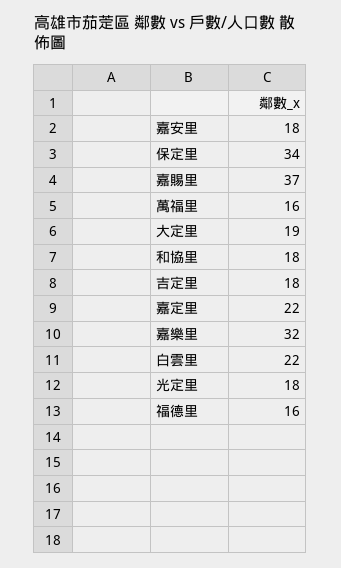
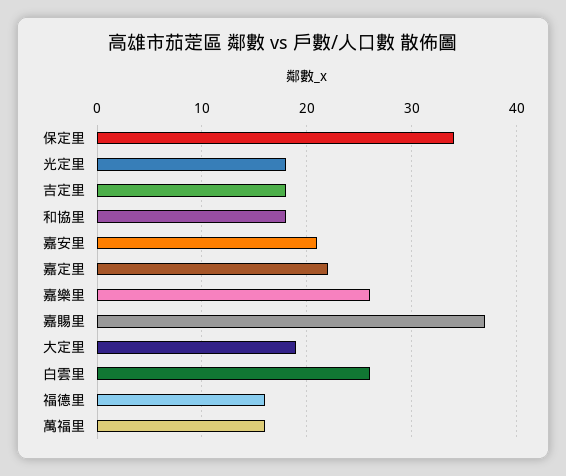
嘉安里: 18 -> 21
嘉樂里: 32 -> 26
白雲里: 22 -> 26

